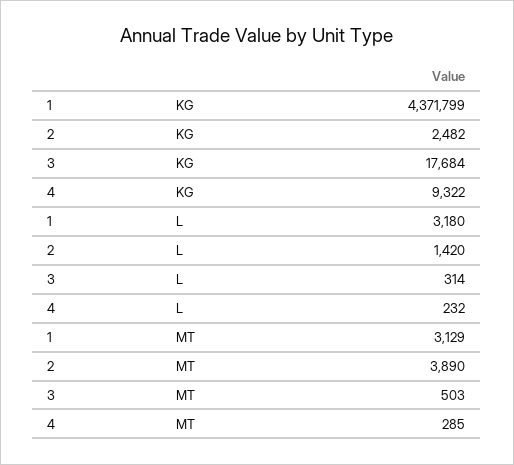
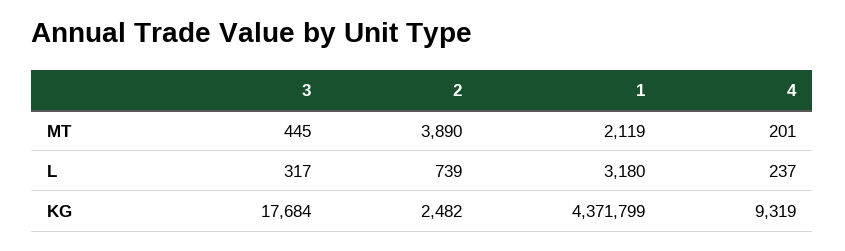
4, KG: 9322 -> 9319
2, L: 1420 -> 739
3, L: 314 -> 317
4, L: 232 -> 237
1, MT: 3129 -> 2119
3, MT: 503 -> 445
4, MT: 285 -> 201

